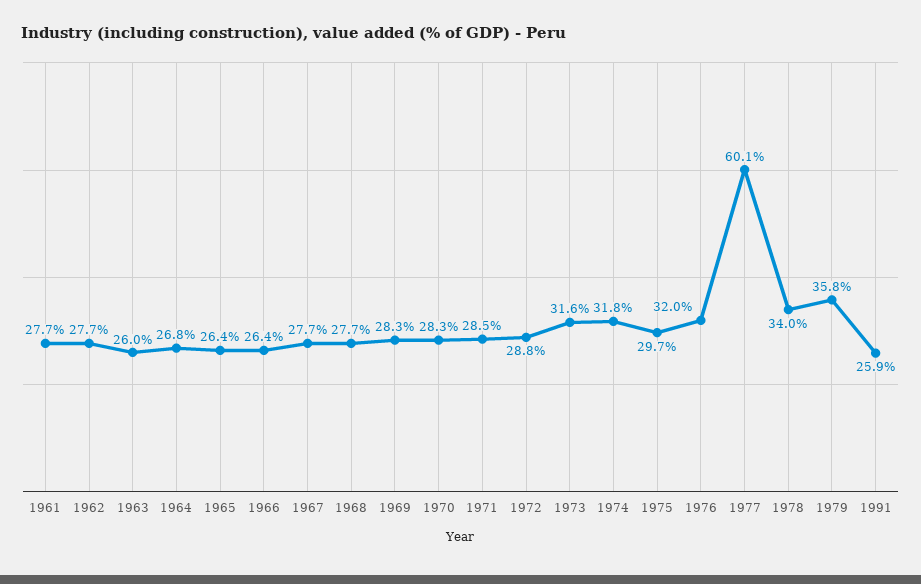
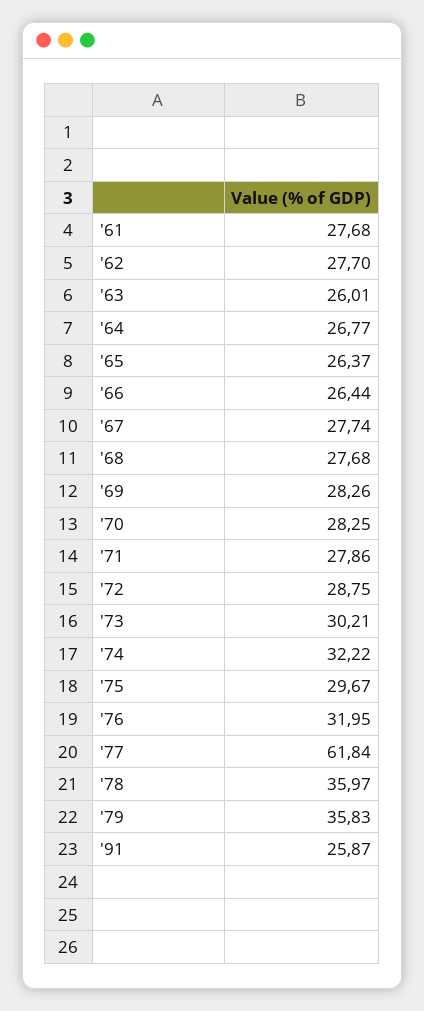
1971: 28.5 -> 27.86
1973: 31.6 -> 30.21
1974: 31.8 -> 32.22
1977: 60.1 -> 61.84
1978: 34 -> 35.97

